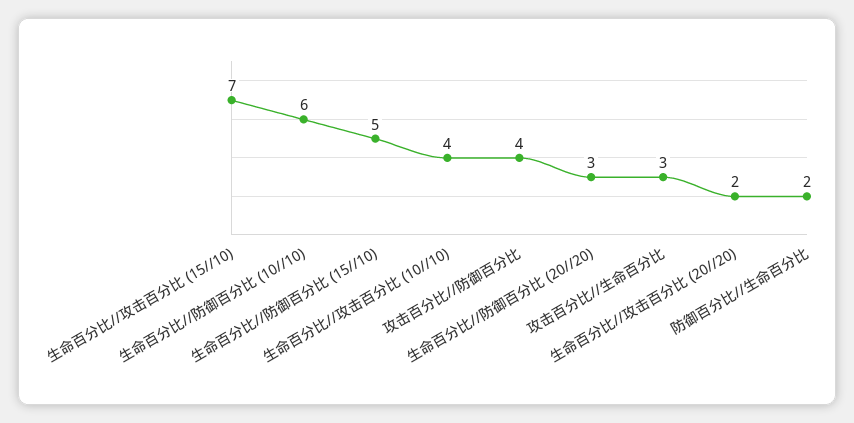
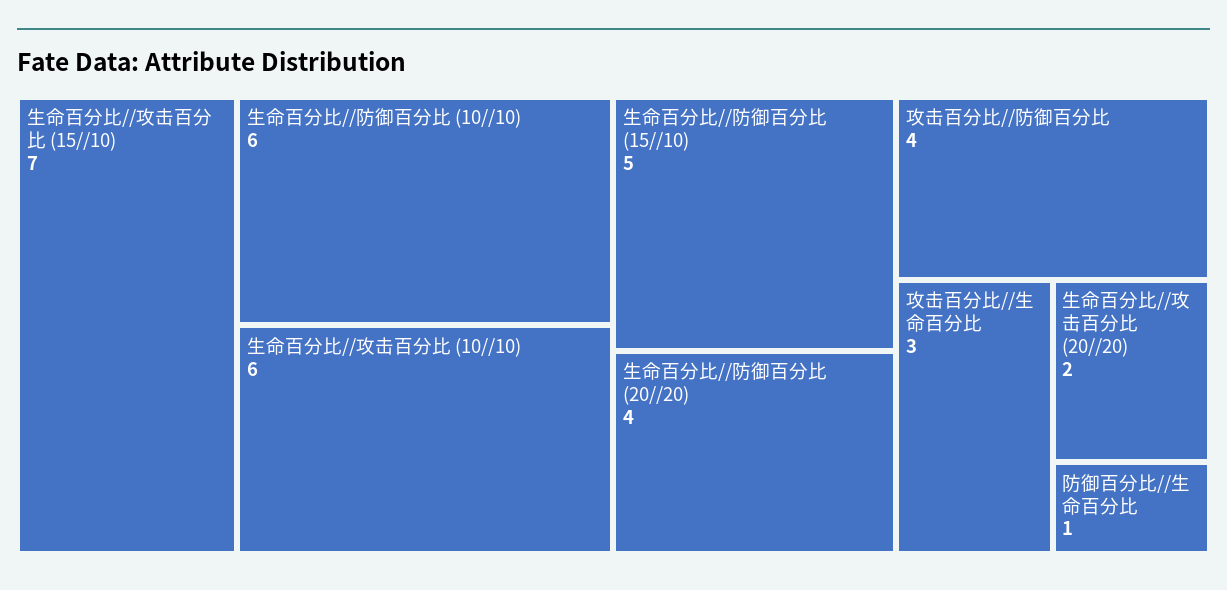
生命百分比//攻击百分比 (10//10): 4 -> 6
生命百分比//防御百分比 (20//20): 3 -> 4
防御百分比//生命百分比: 2 -> 1

